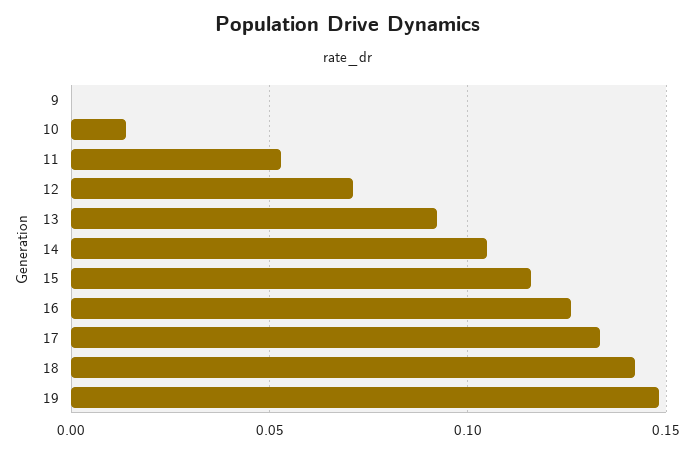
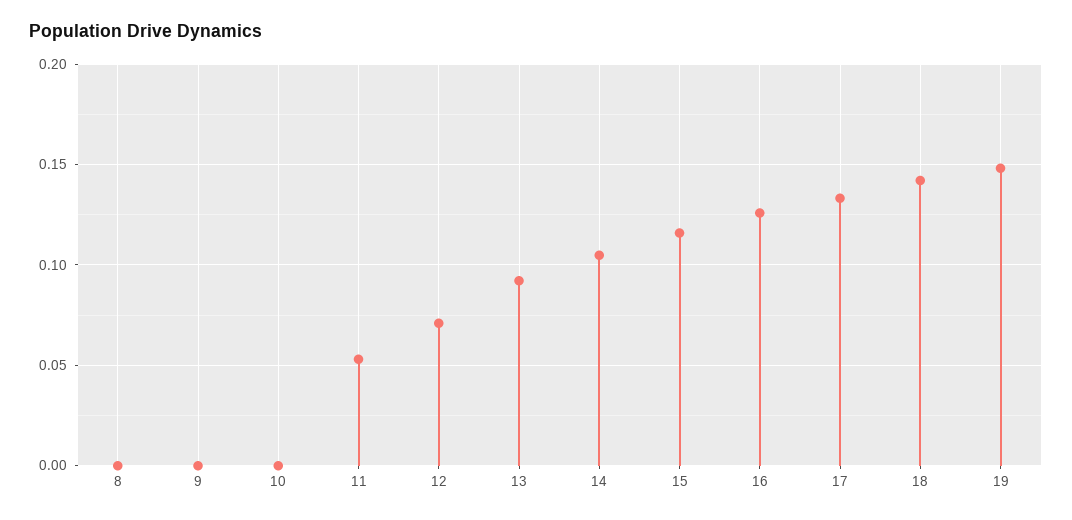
10: 0.015 -> 0
8: none -> 0

